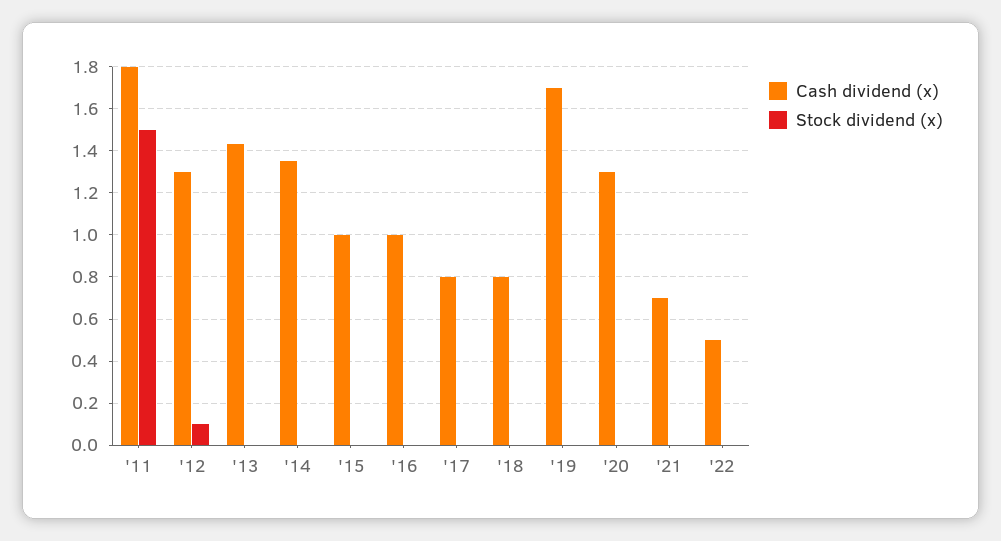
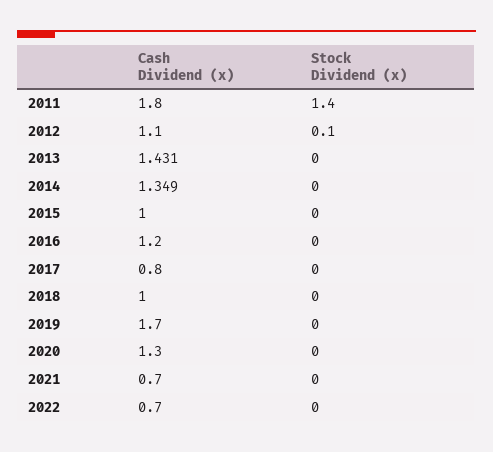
Stock dividend (x), '11: 1.5 -> 1.4
Cash dividend (x), '12: 1.3 -> 1.1
Cash dividend (x), '16: 1 -> 1.2
Cash dividend (x), '18: 0.8 -> 1
Cash dividend (x), '22: 0.5 -> 0.7

